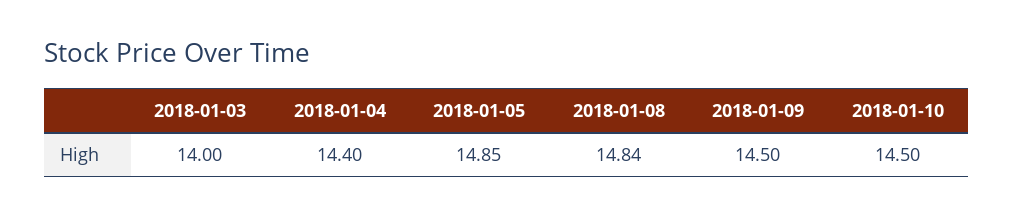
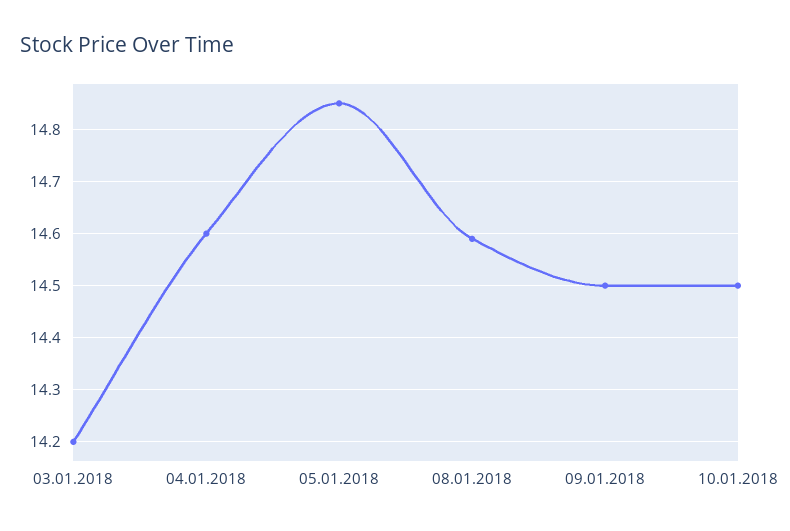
2018-01-03: 14 -> 14.2
2018-01-04: 14.4 -> 14.6
2018-01-08: 14.84 -> 14.6

